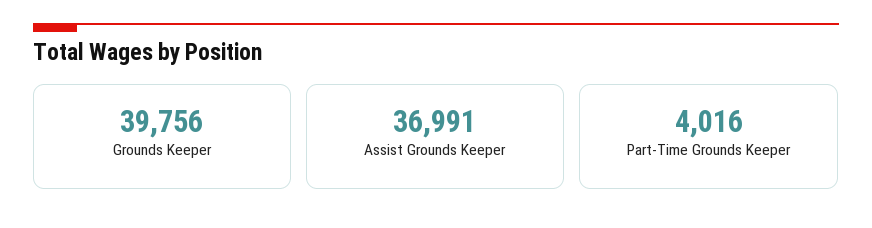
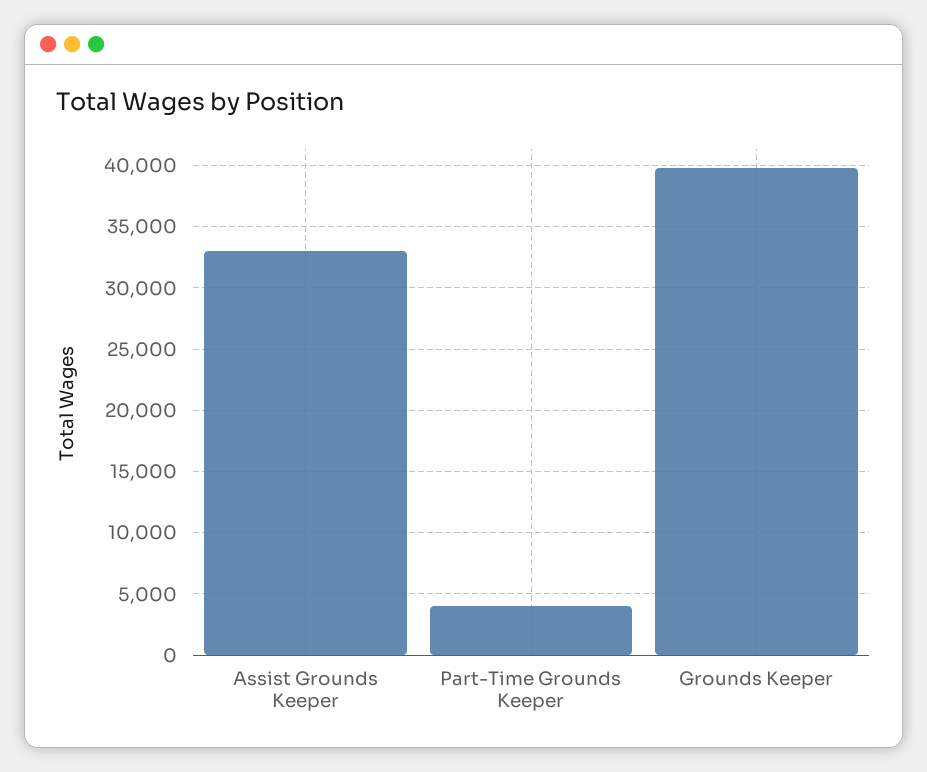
Assist Grounds Keeper: 36991 -> 33000

